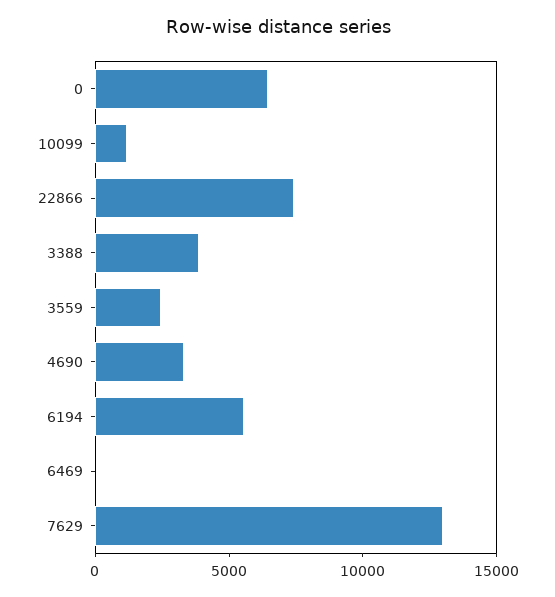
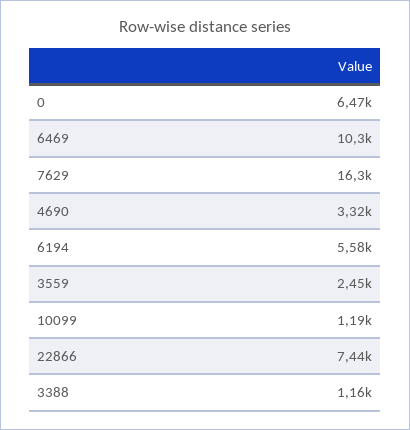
3388: 4000 -> 1160
6469: 0 -> 10300
7629: 13000 -> 16300

